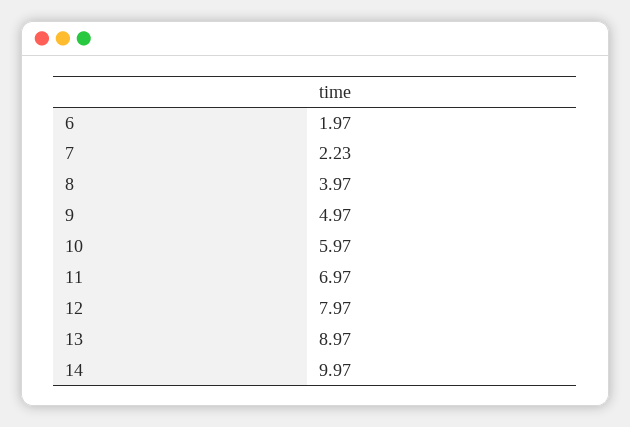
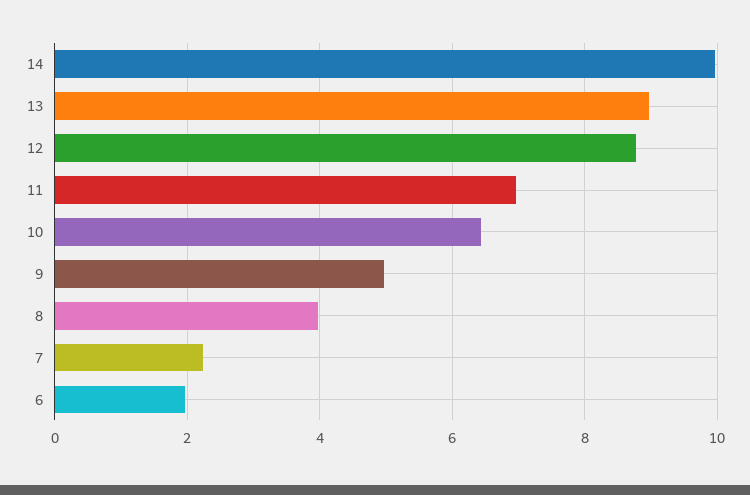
10: 5.97 -> 6.4
12: 7.97 -> 8.8

